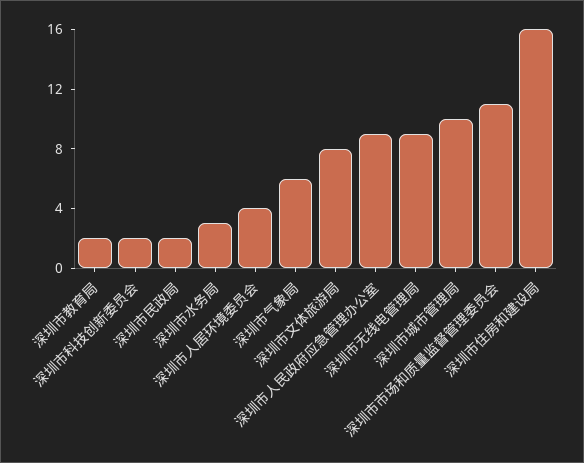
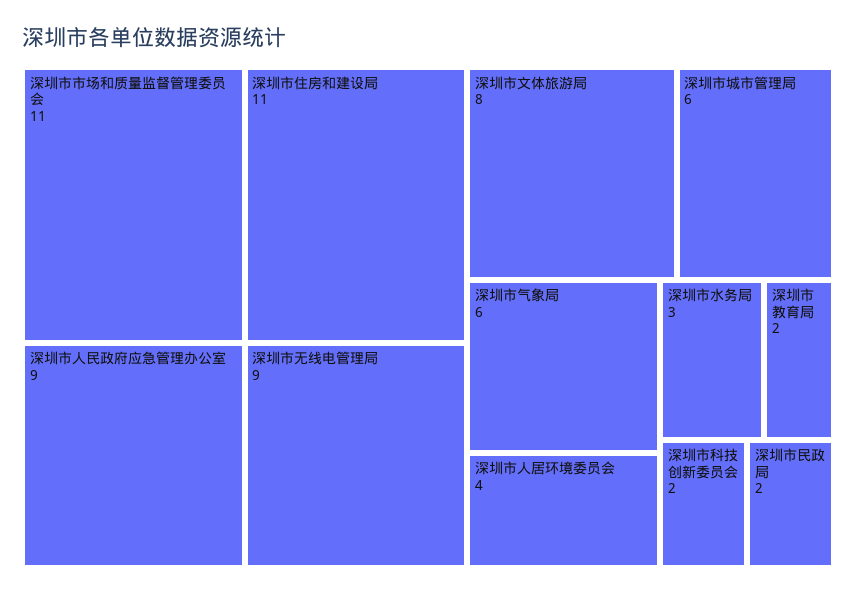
深圳市城市管理局: 10 -> 6
深圳市住房和建设局: 16 -> 11

